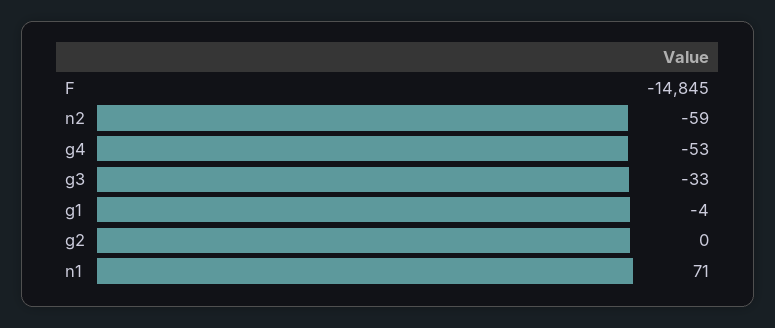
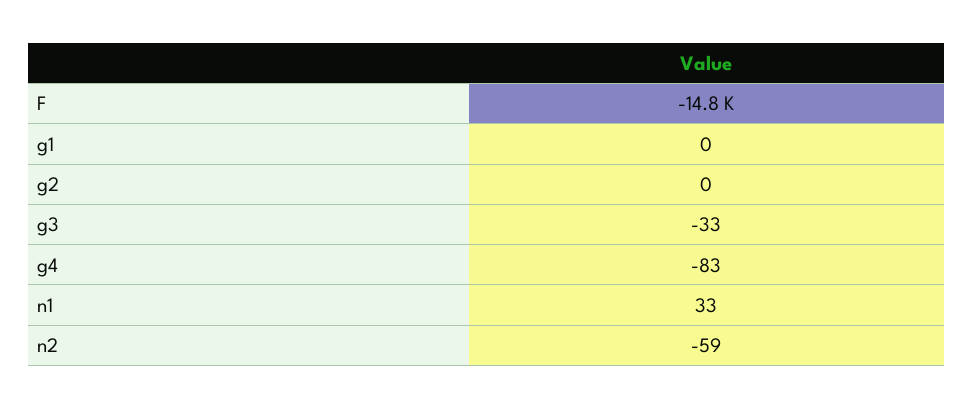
g4: -53 -> -83
g1: -4 -> 0
n1: 71 -> 33

